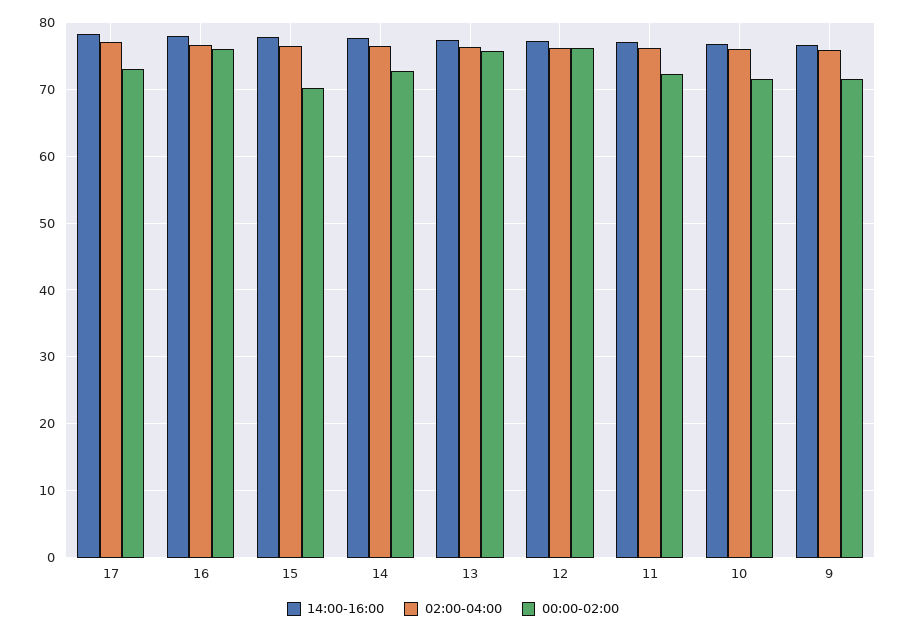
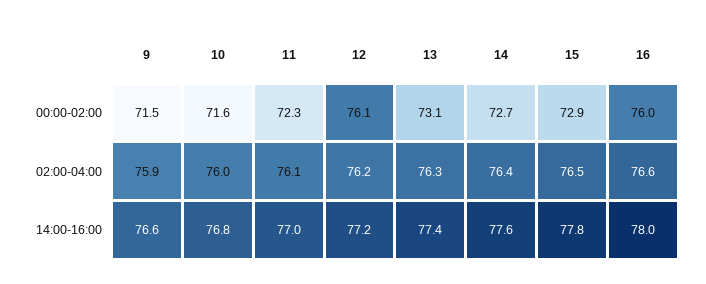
14:00-16:00, 17: 78 -> none
02:00-04:00, 17: 77 -> none
00:00-02:00, 17: 73 -> none
00:00-02:00, 15: 70 -> 72.9
00:00-02:00, 13: 76 -> 73.1

